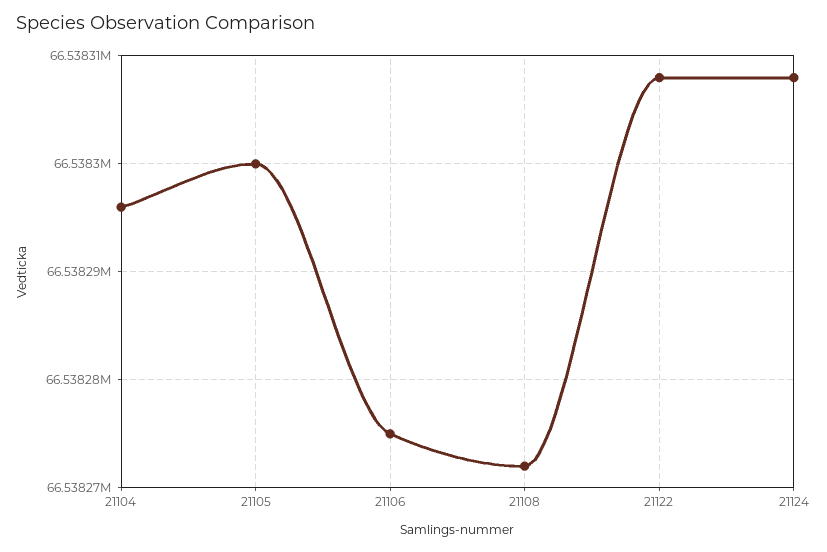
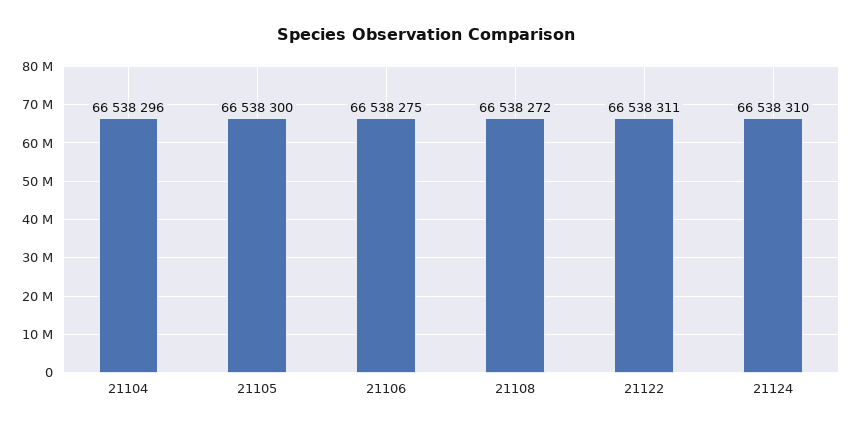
21122: 66538308 -> 66538311
21124: 66538308 -> 66538310

